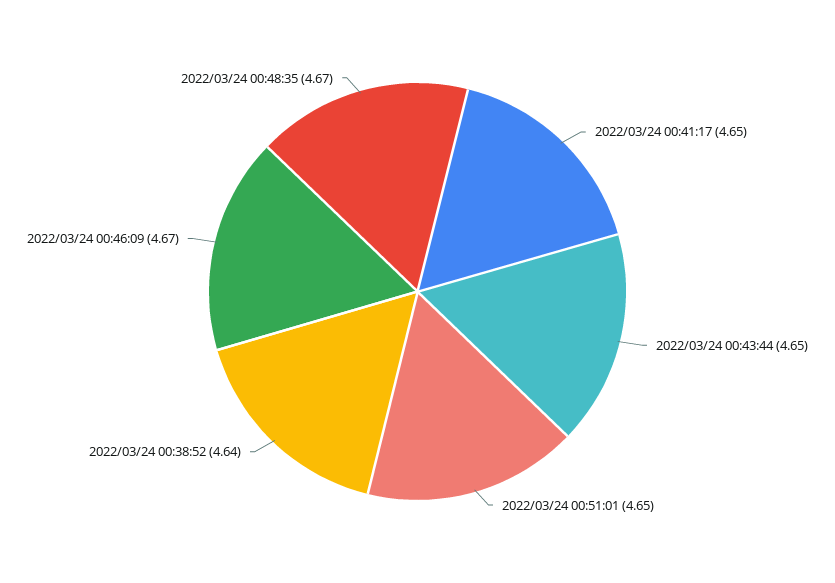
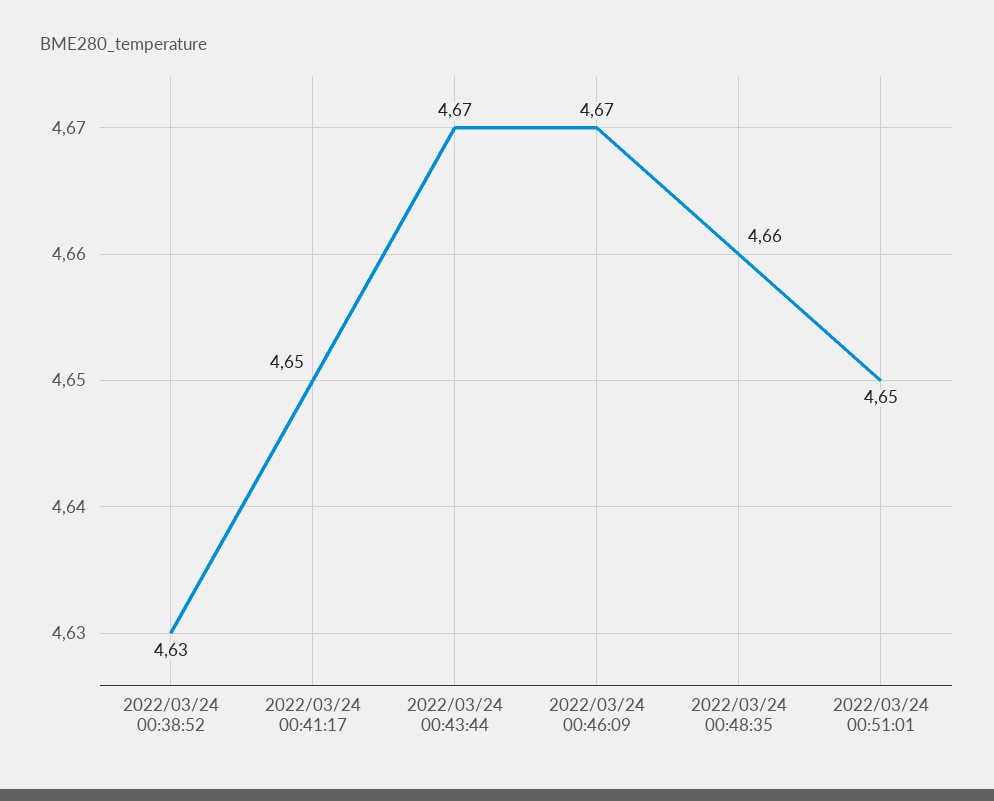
2022/03/24 00:43:44: 4.65 -> 4.67
2022/03/24 00:38:52: 4.64 -> 4.63
2022/03/24 00:48:35: 4.67 -> 4.66

